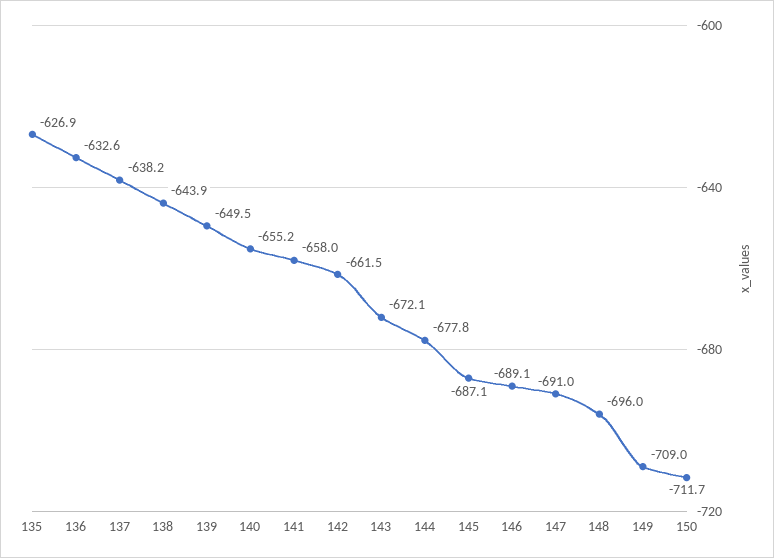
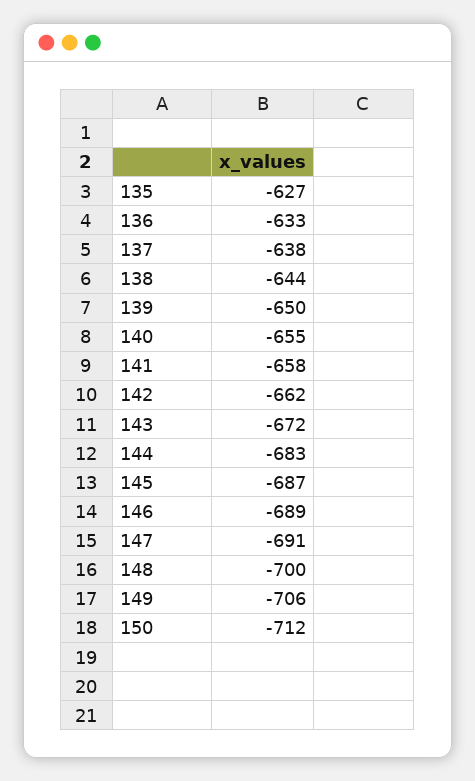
144: -677.8 -> -683
148: -696 -> -700
149: -709 -> -706

